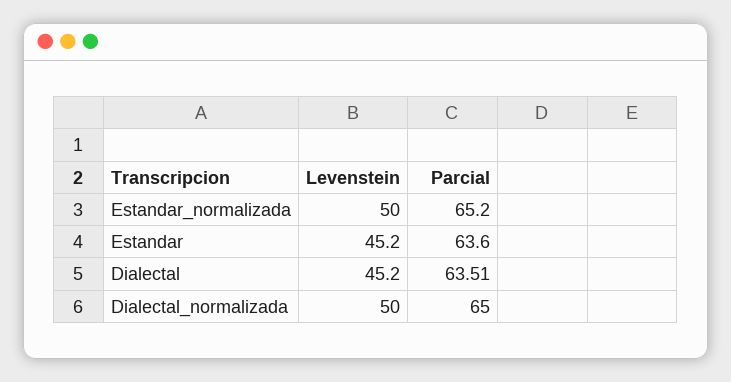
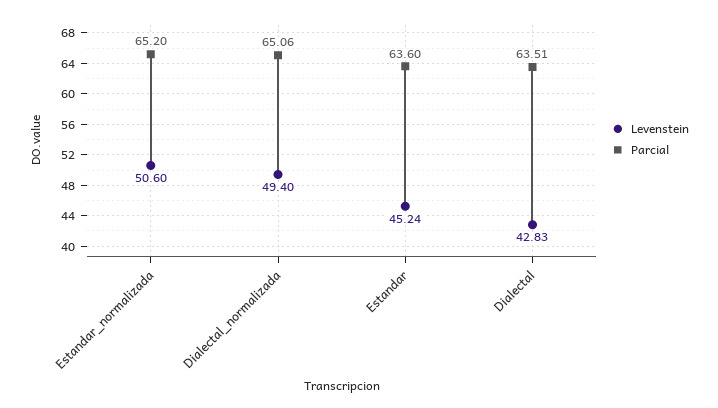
Levenstein, Estandar_normalizada: 50 -> 50.6
Levenstein, Dialectal: 45.2 -> 42.83
Levenstein, Dialectal_normalizada: 50 -> 49.4
Parcial, Dialectal_normalizada: 65 -> 65.06

